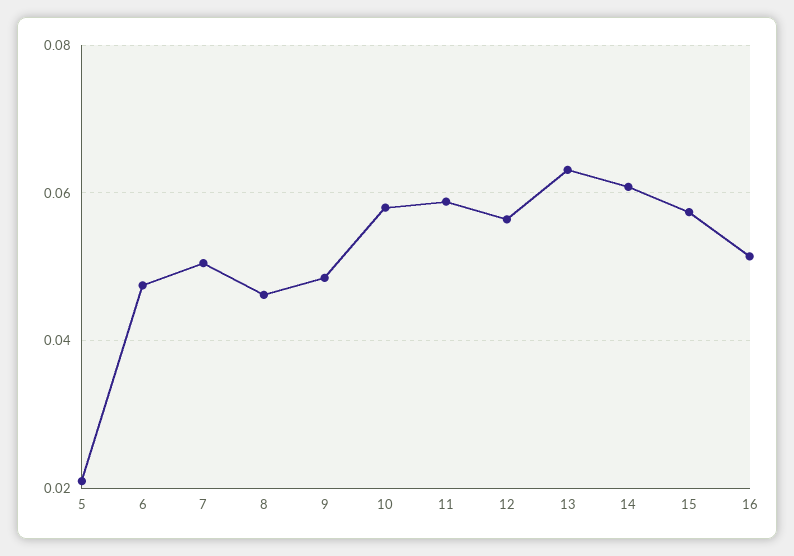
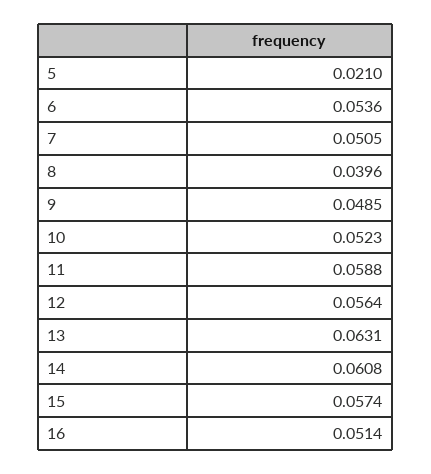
6: 0.048 -> 0.0536
8: 0.046 -> 0.0396
10: 0.058 -> 0.0523

